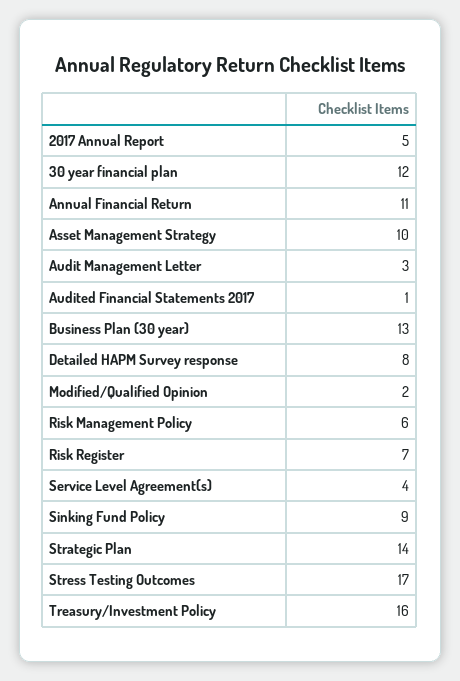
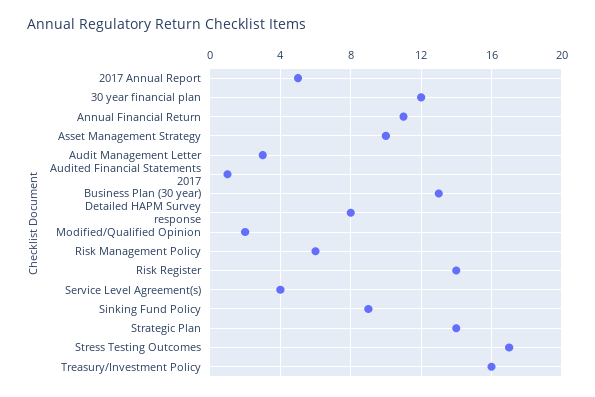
Risk Register: 7 -> 14

